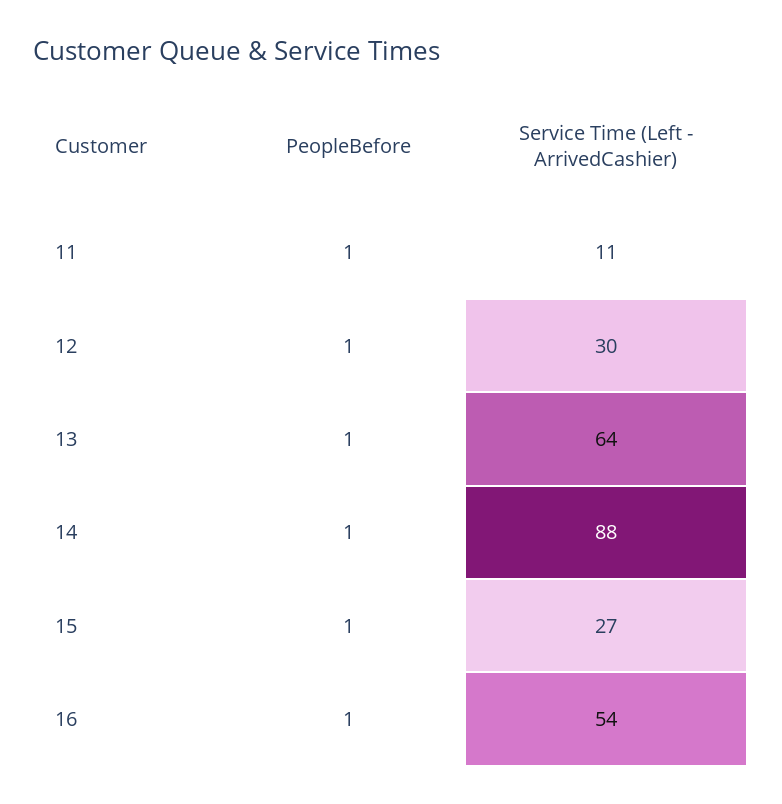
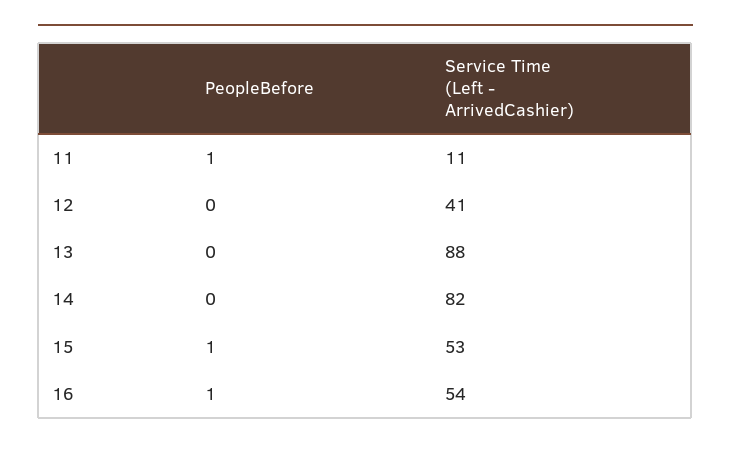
PeopleBefore, 12: 1 -> 0
Service Time (Left - ArrivedCashier), 12: 30 -> 41
PeopleBefore, 13: 1 -> 0
Service Time (Left - ArrivedCashier), 13: 64 -> 88
PeopleBefore, 14: 1 -> 0
Service Time (Left - ArrivedCashier), 14: 88 -> 82
Service Time (Left - ArrivedCashier), 15: 27 -> 53

